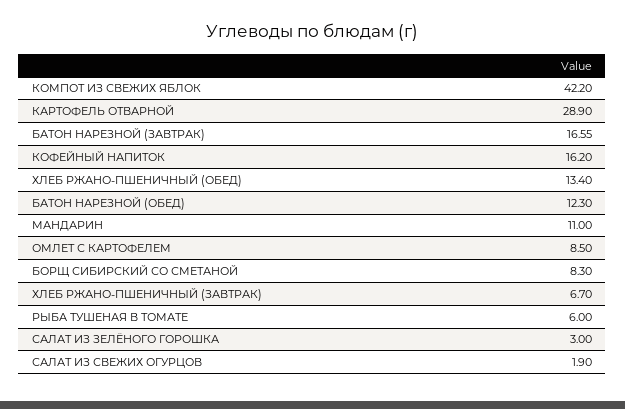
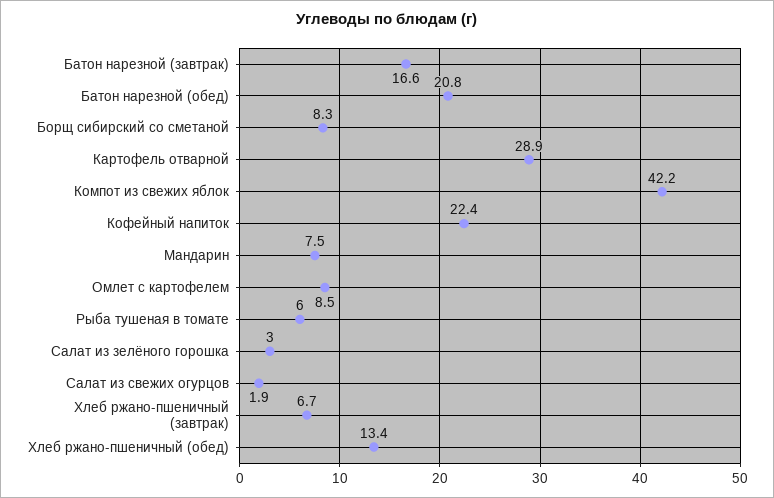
КОФЕЙНЫЙ НАПИТОК: 16.2 -> 22.4
БАТОН НАРЕЗНОЙ (ОБЕД): 12.3 -> 20.8
МАНДАРИН: 11 -> 7.5

